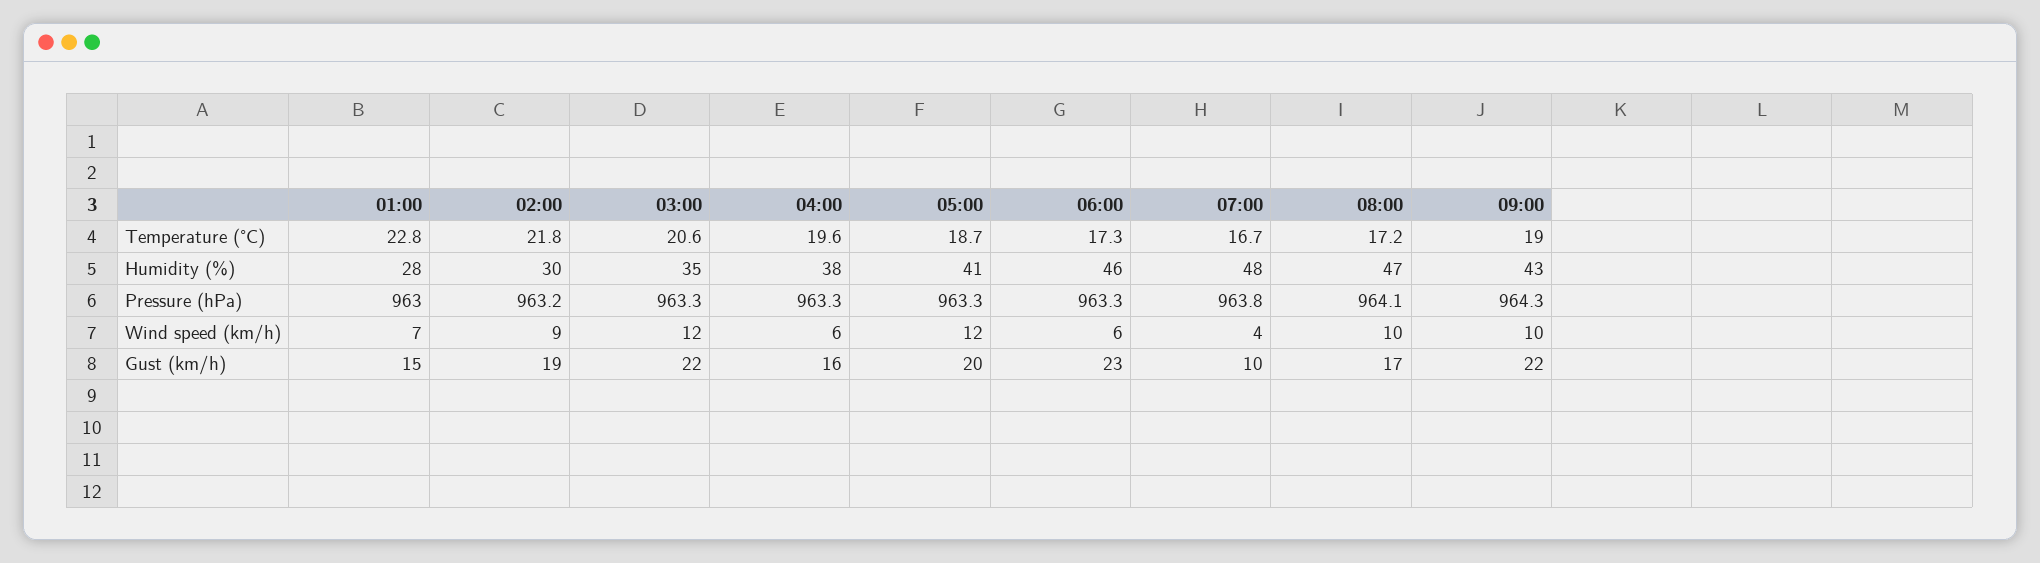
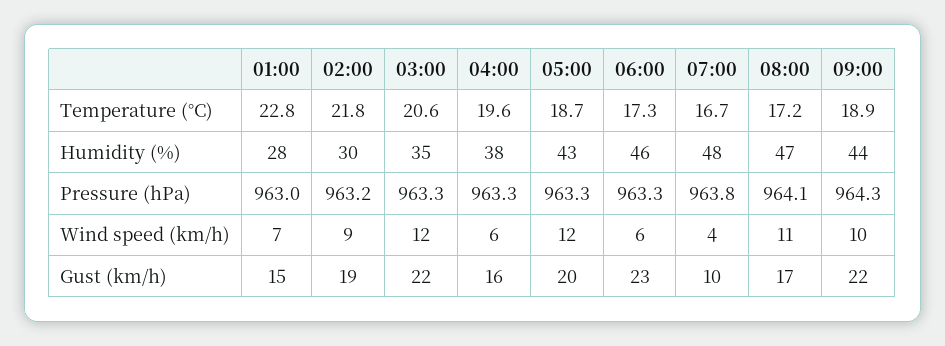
09:00, Temperature (°C): 19 -> 18.9
05:00, Humidity (%): 41 -> 43
09:00, Humidity (%): 43 -> 44
08:00, Wind speed (km/h): 10 -> 11

